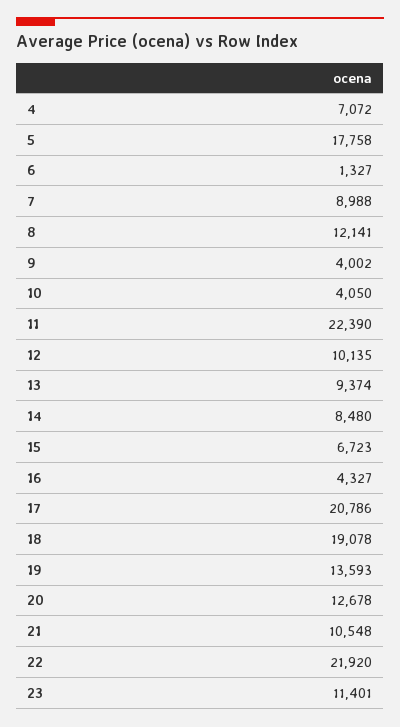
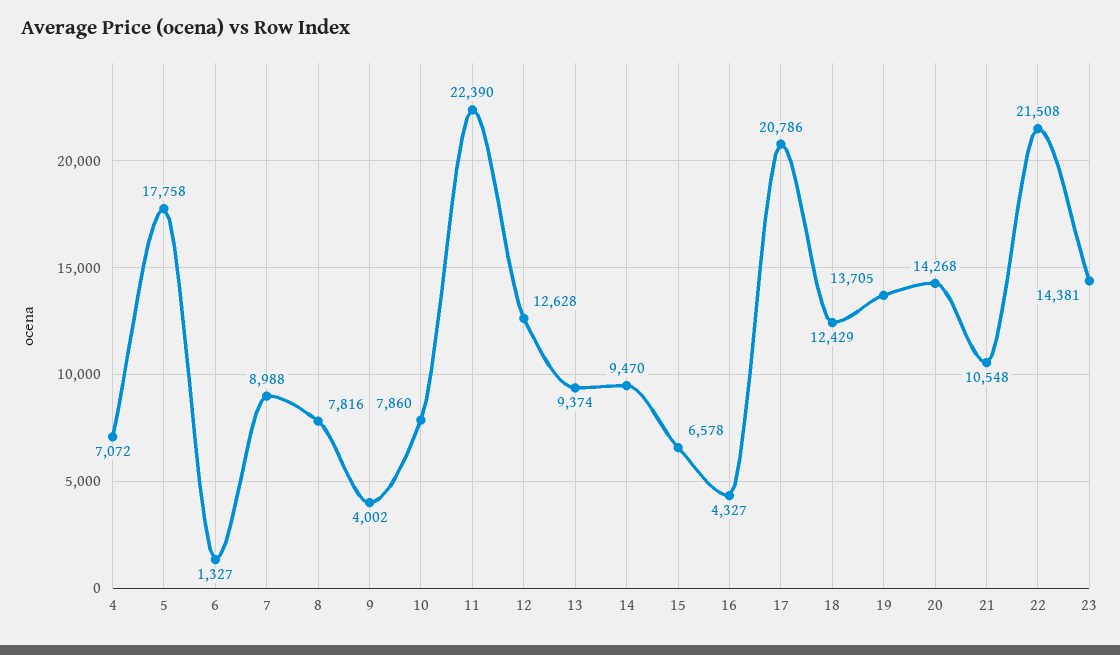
8: 12141 -> 7816
10: 4050 -> 7860
12: 10135 -> 12628
14: 8480 -> 9470
15: 6723 -> 6578
18: 19078 -> 12429
19: 13593 -> 13705
20: 12678 -> 14268
22: 21920 -> 21508
23: 11401 -> 14381

